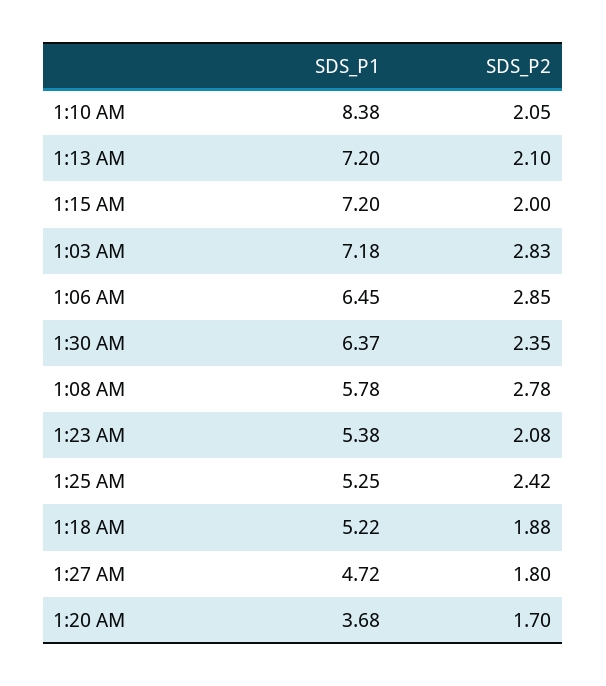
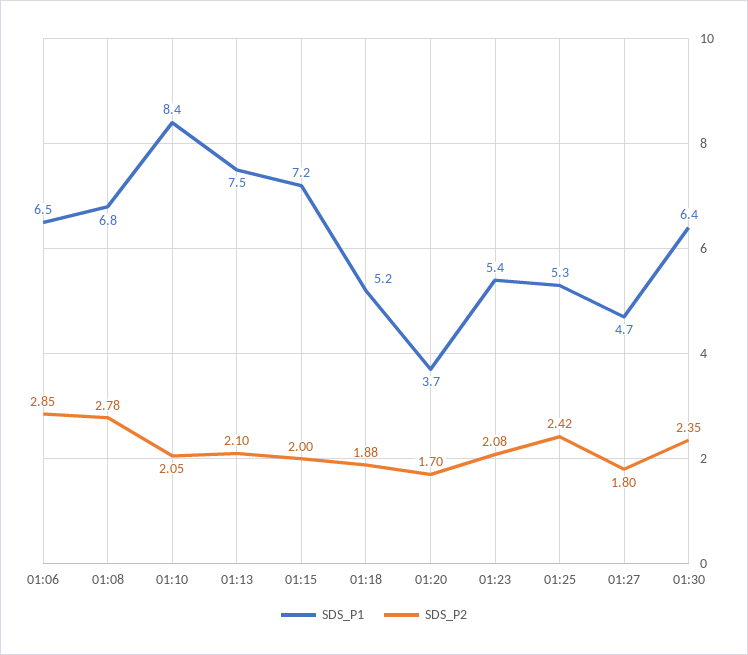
SDS_P1, 1:13 AM: 7.2 -> 7.5
SDS_P1, 1:03 AM: 7.18 -> none
SDS_P2, 1:03 AM: 2.83 -> none
SDS_P1, 1:08 AM: 5.78 -> 6.8

